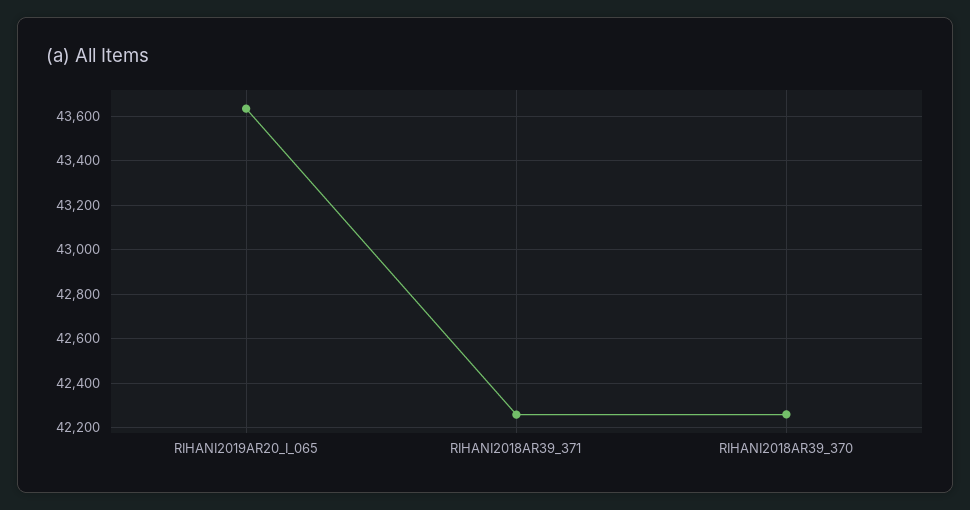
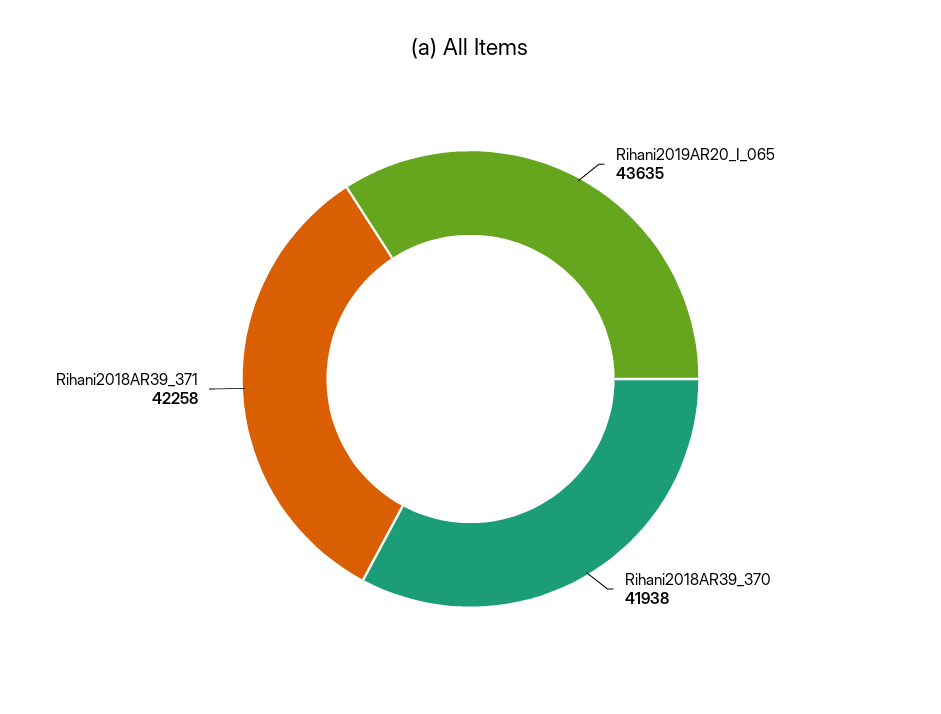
RIHANI2018AR39_370: 42250 -> 41938

